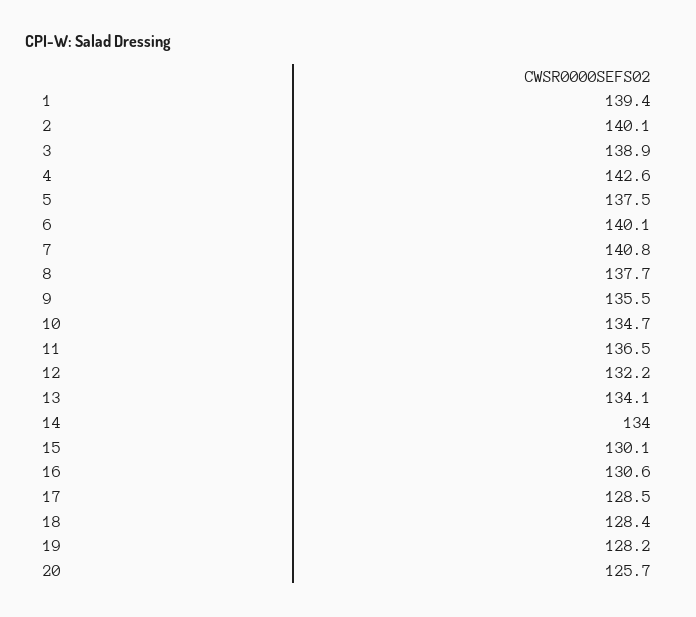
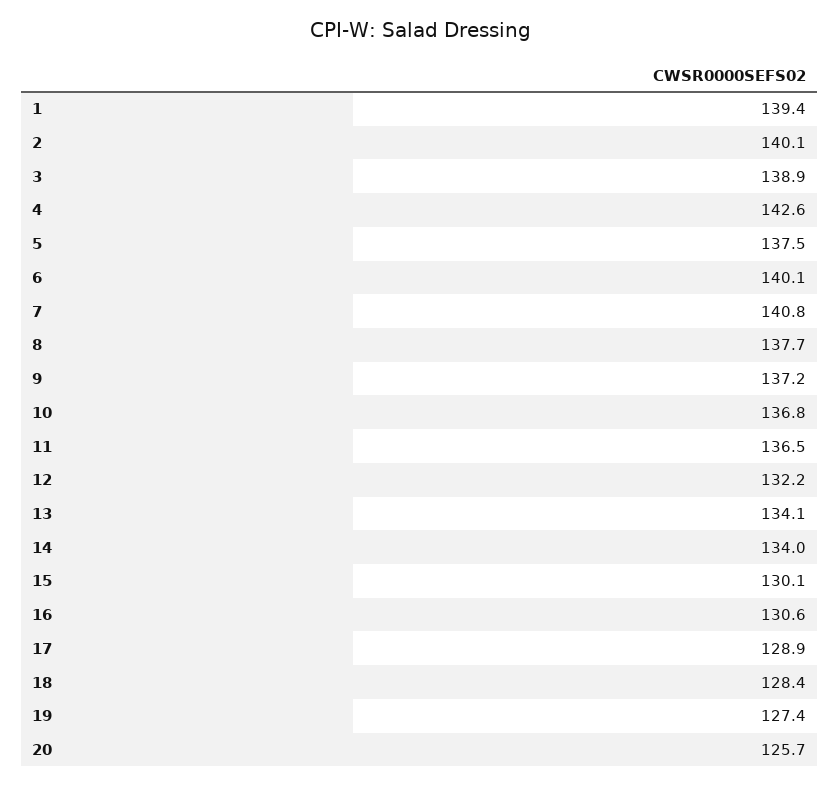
9: 135.5 -> 137.2
10: 134.7 -> 136.8
17: 128.5 -> 128.9
19: 128.2 -> 127.4

